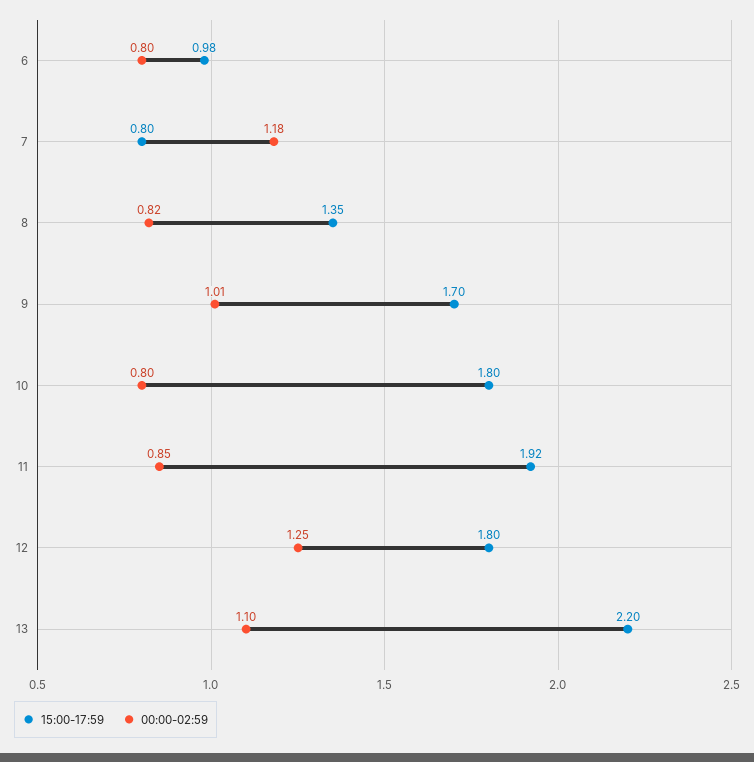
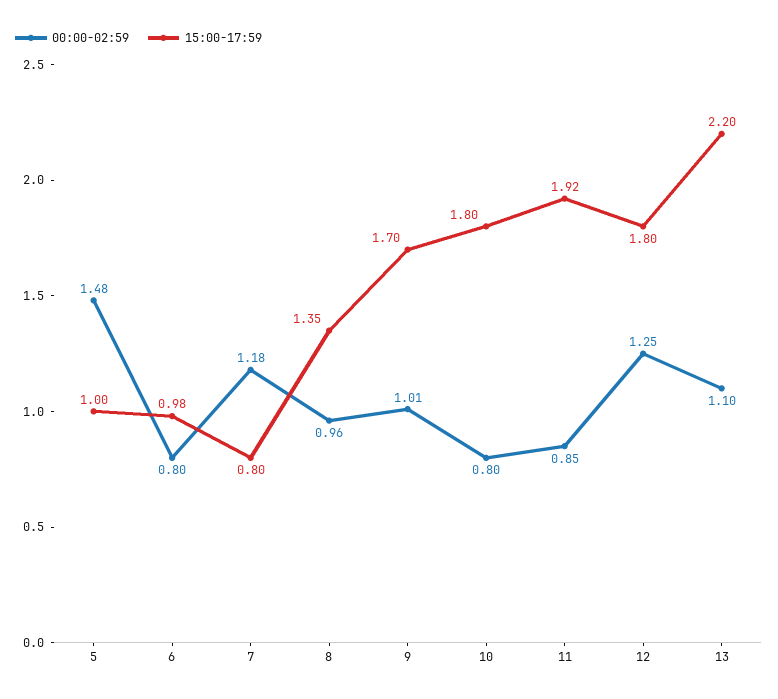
00:00-02:59, 8: 0.82 -> 0.96
00:00-02:59, 5: none -> 1.48
15:00-17:59, 5: none -> 1

